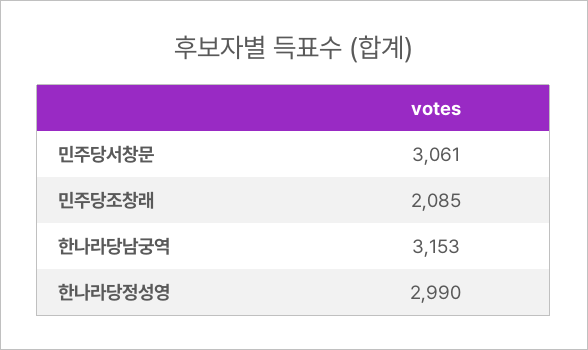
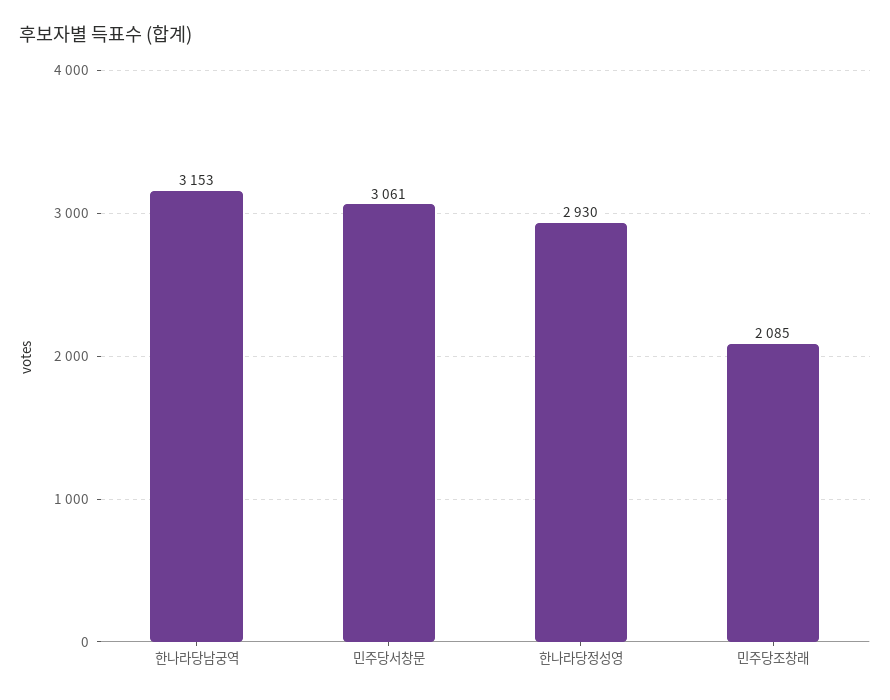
한나라당정성영: 2990 -> 2930

